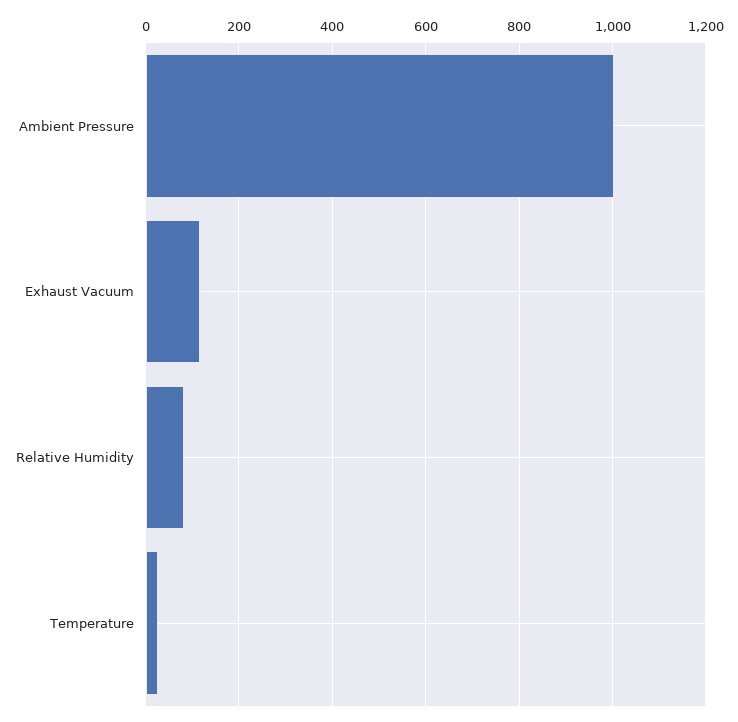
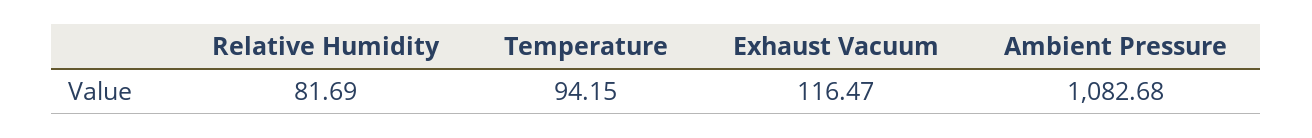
Ambient Pressure: 1000 -> 1082.68
Temperature: 20 -> 94.15

